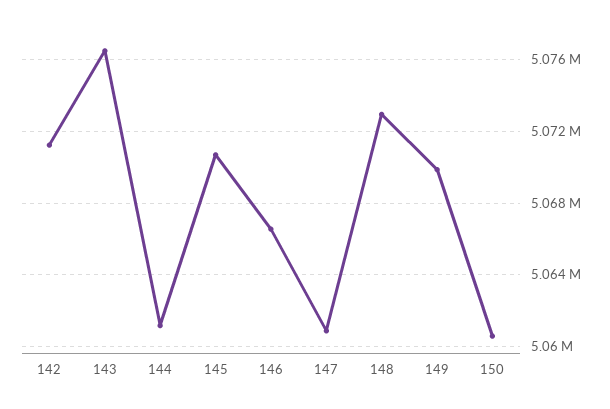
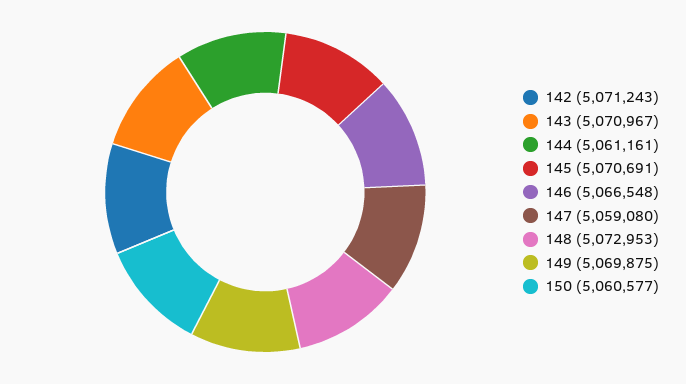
143: 5076500 -> 5070967
147: 5061000 -> 5059080

